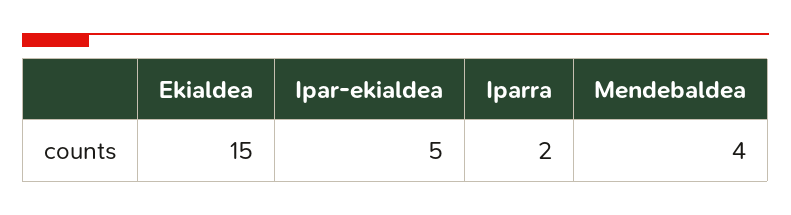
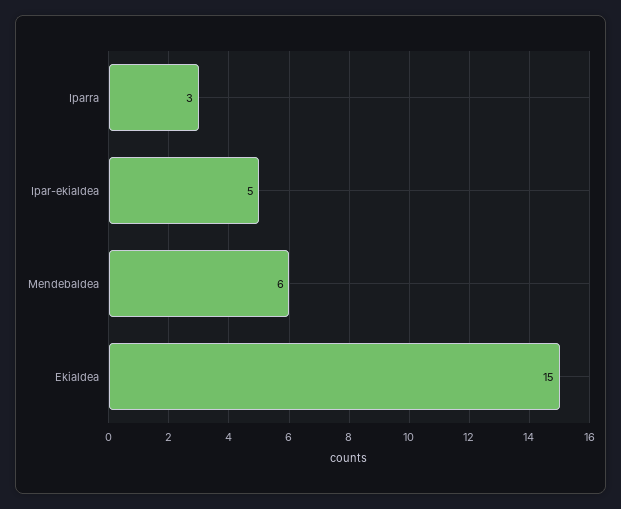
Iparra: 2 -> 3
Mendebaldea: 4 -> 6

